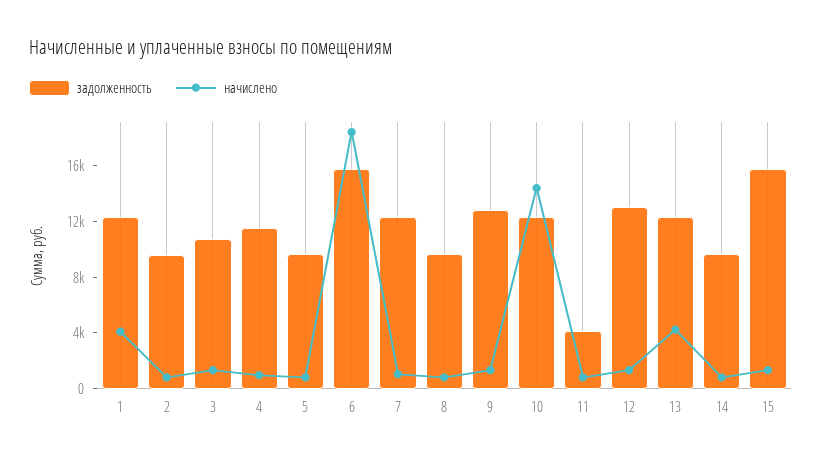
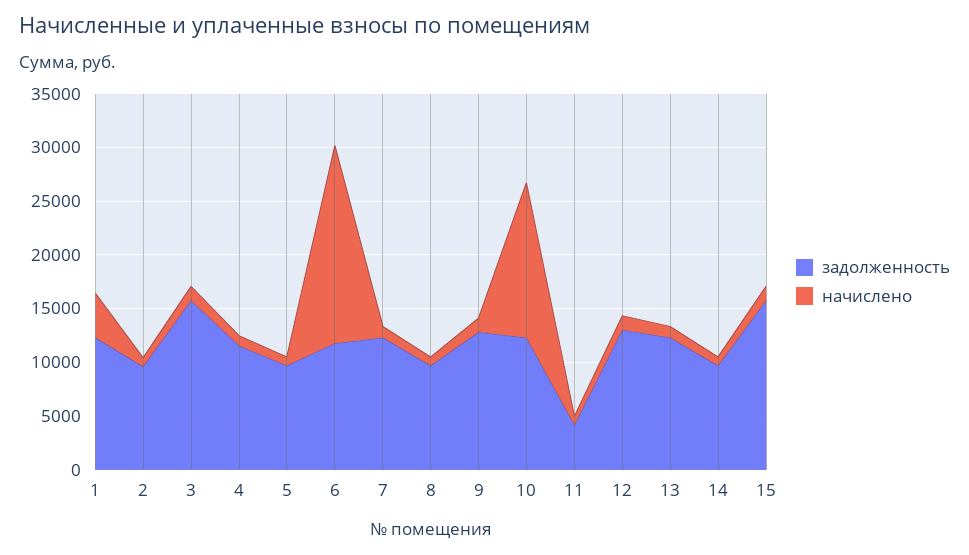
задолженность, 3: 11000 -> 16000
задолженность, 6: 16000 -> 12000
начислено, 13: 4000 -> 1000

